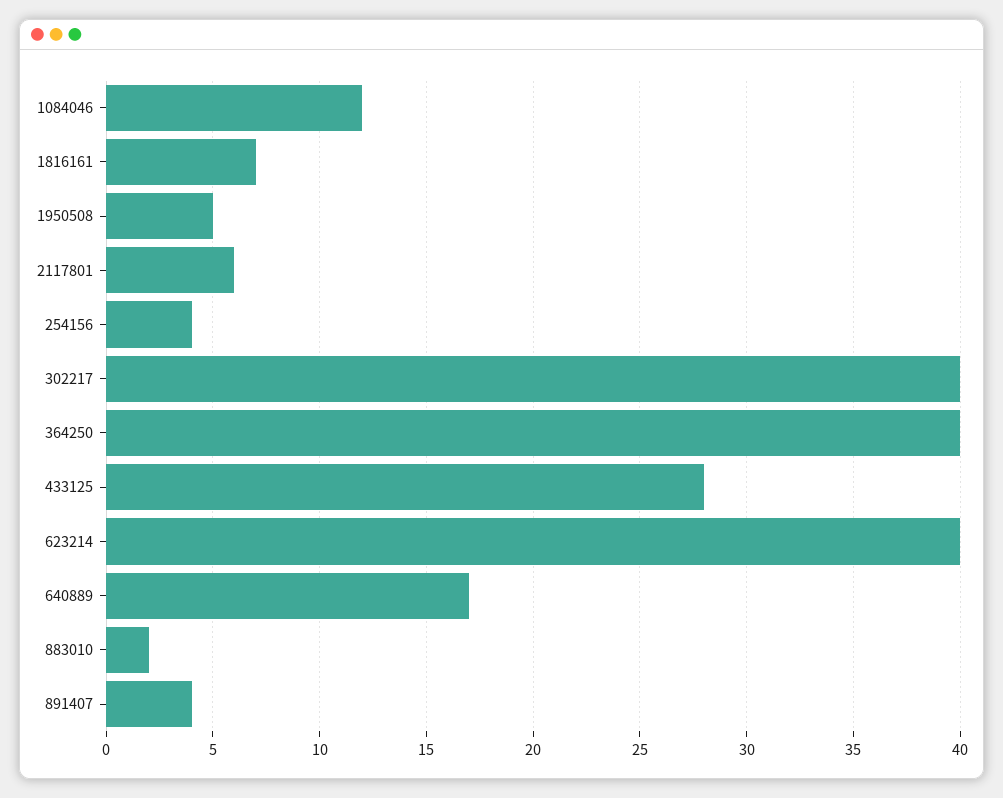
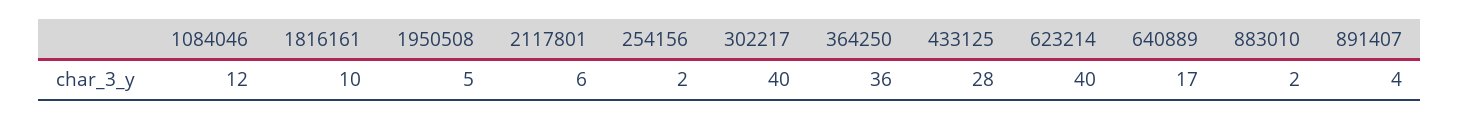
1816161: 7 -> 10
254156: 4 -> 2
364250: 40 -> 36

